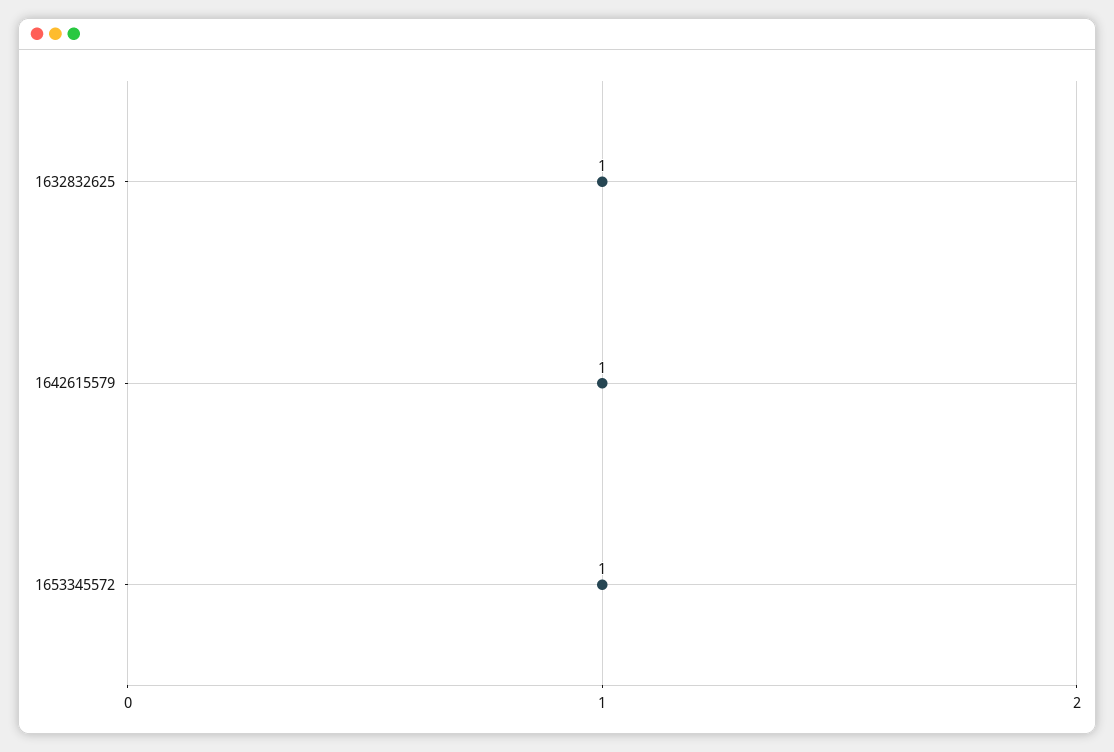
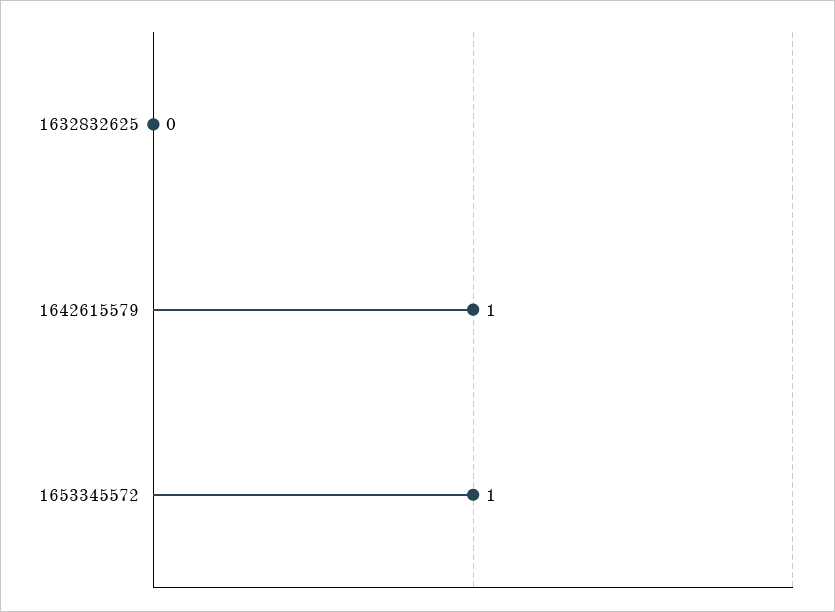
1632832625: 1 -> 0

